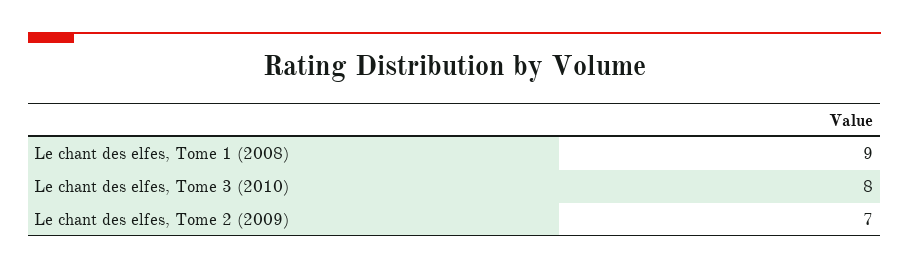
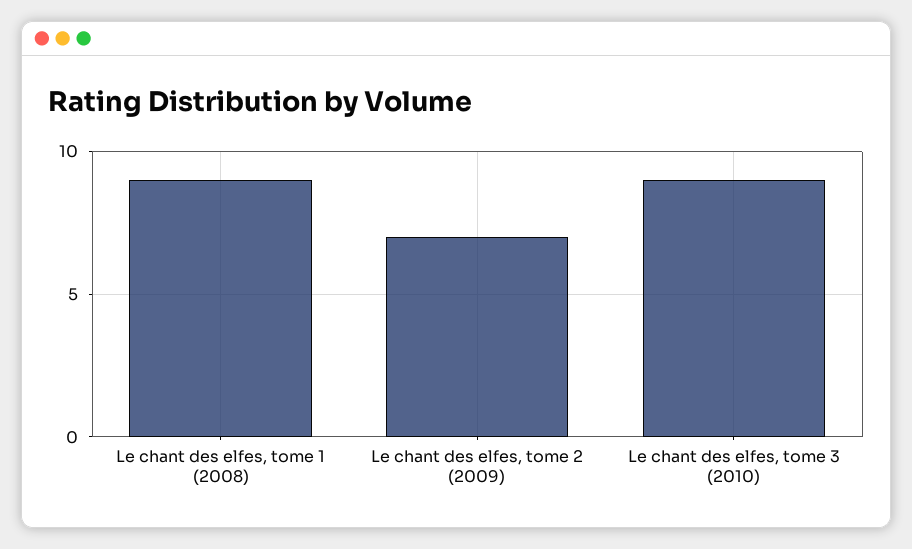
Le chant des elfes, Tome 3 (2010): 8 -> 9

